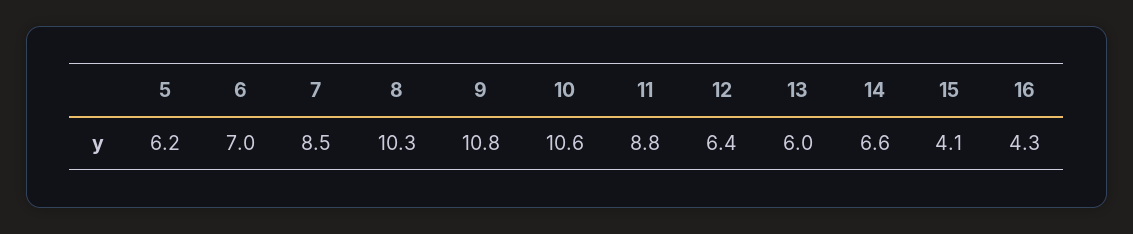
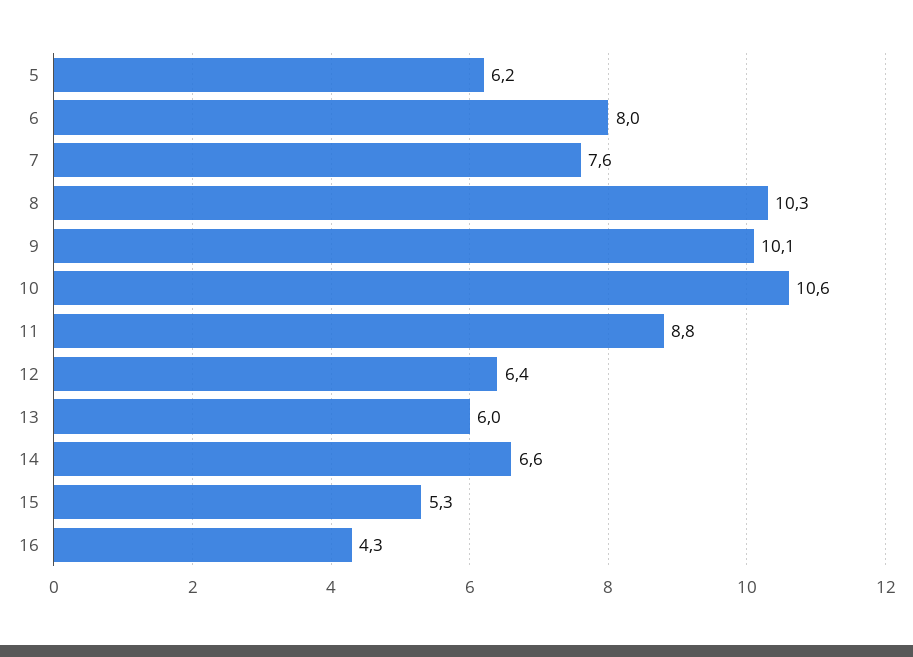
6: 7 -> 8
7: 8.5 -> 7.6
9: 10.8 -> 10.1
15: 4.1 -> 5.3

